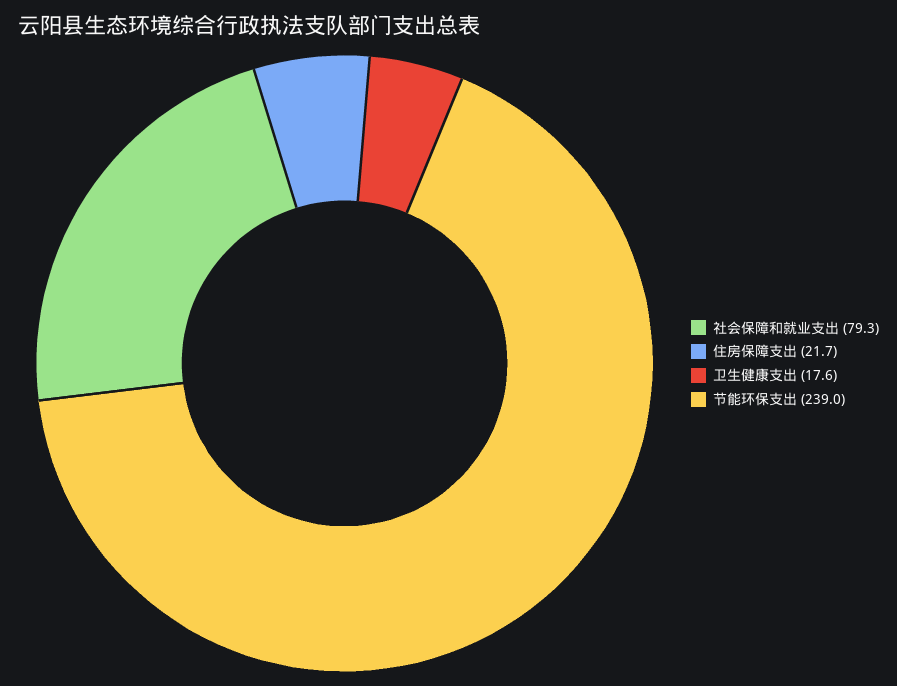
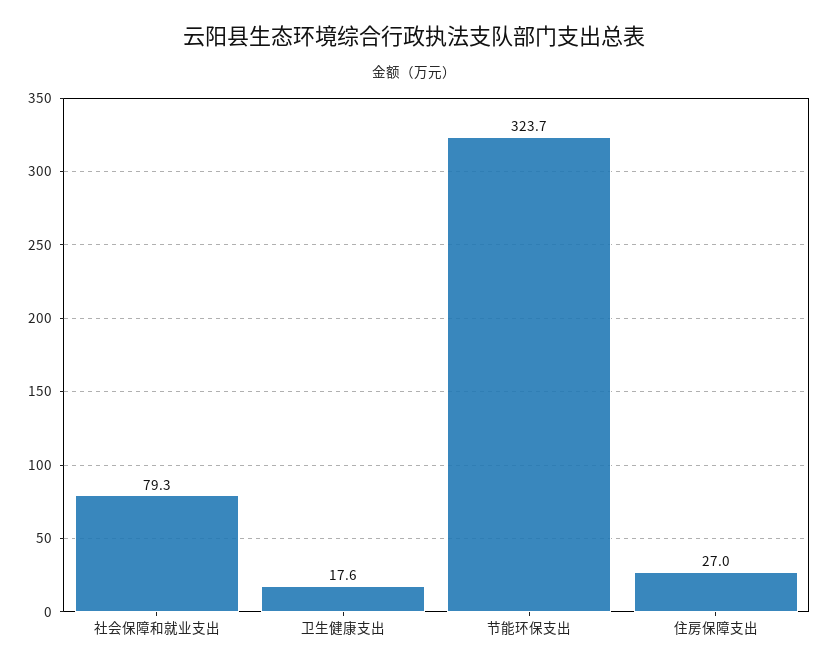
住房保障支出: 21.7 -> 27
节能环保支出: 239 -> 323.7

